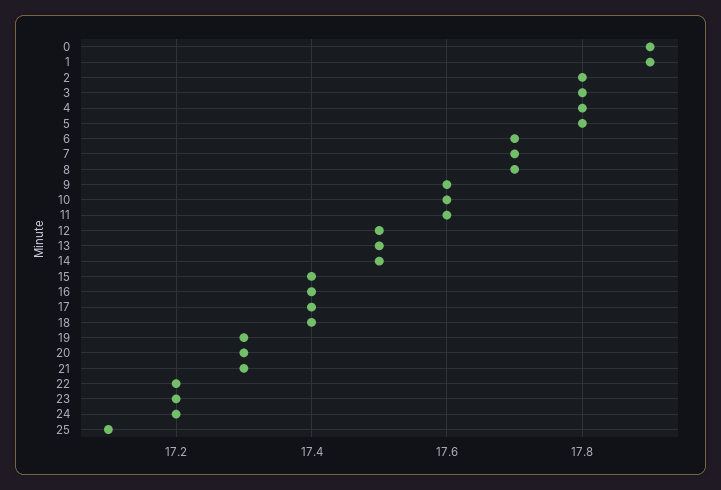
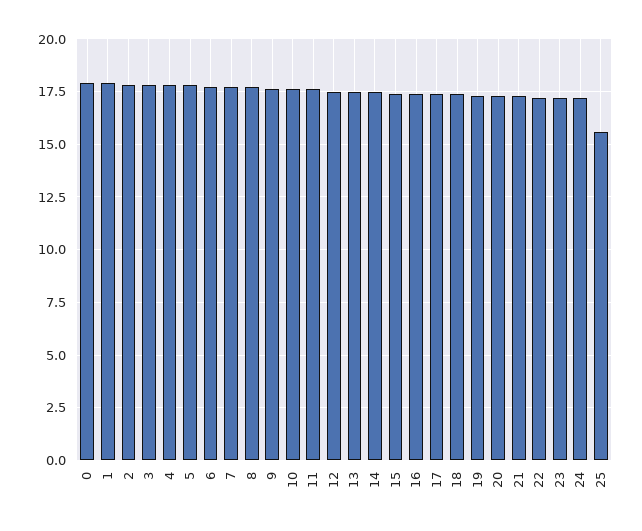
25: 17.1 -> 15.5

